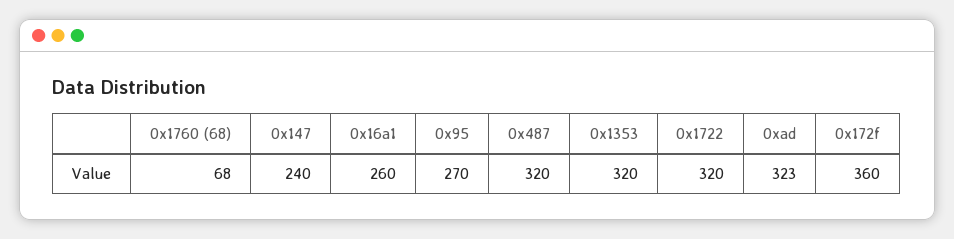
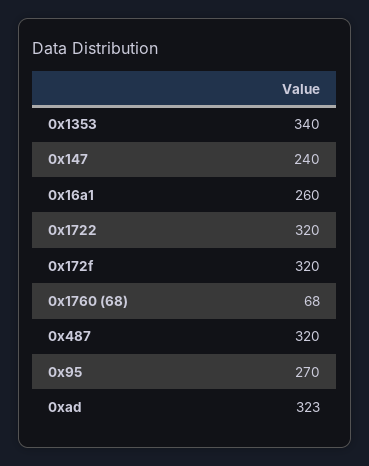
0x1353: 320 -> 340
0x172f: 360 -> 320

